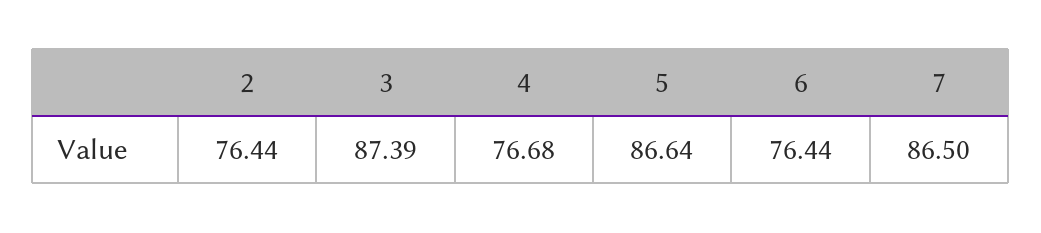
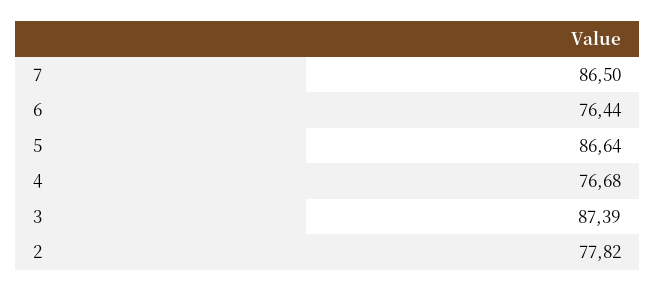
2: 76.44 -> 77.82

